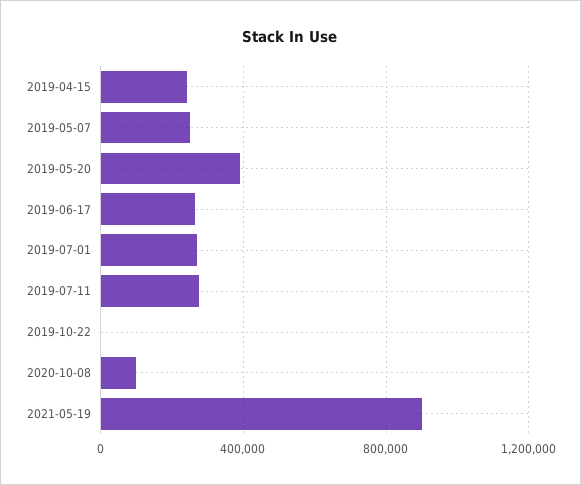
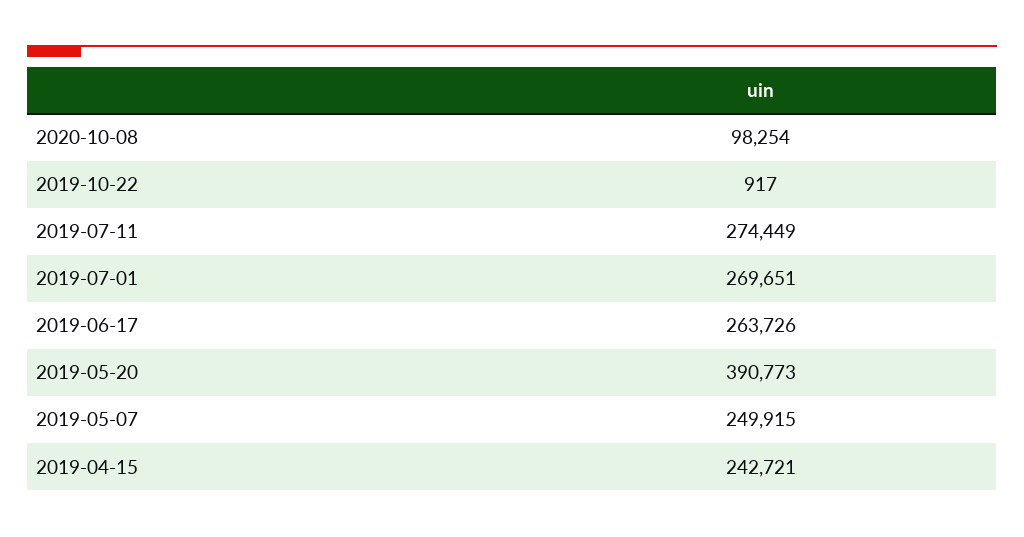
2021-05-19: 900000 -> none

